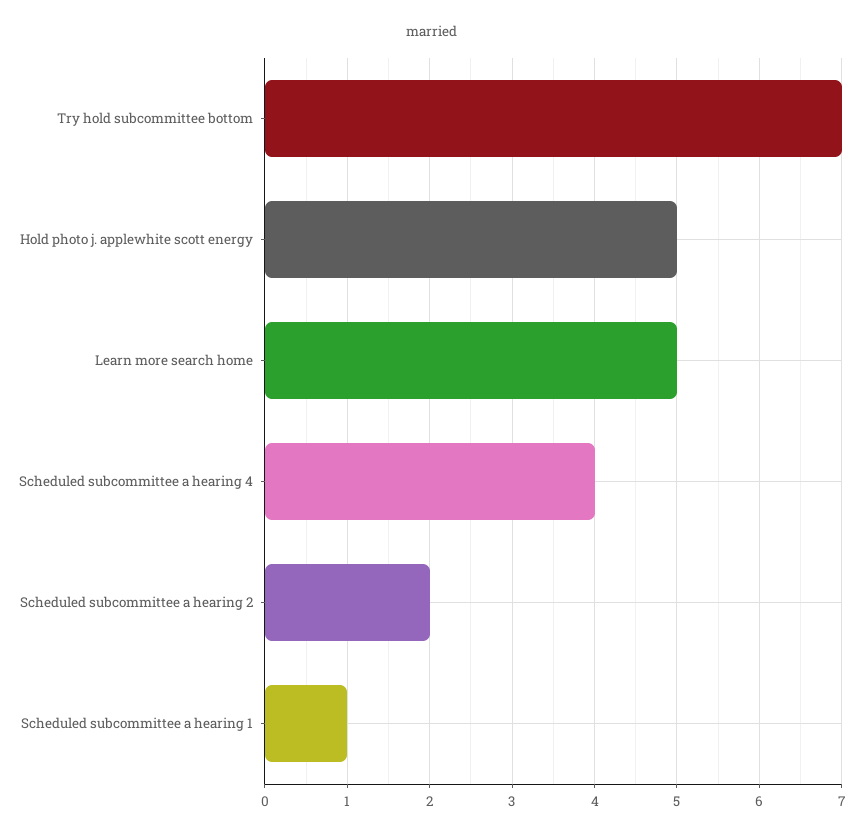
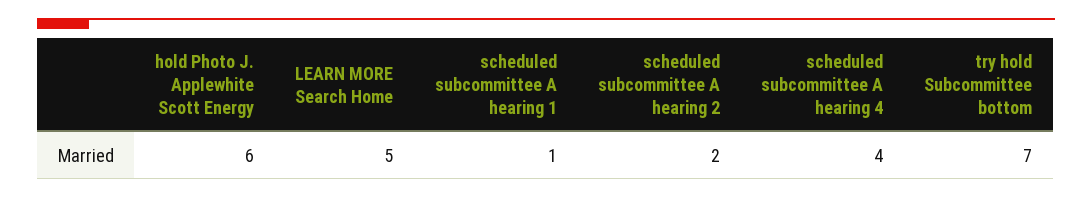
Hold photo j. applewhite scott energy: 5 -> 6

